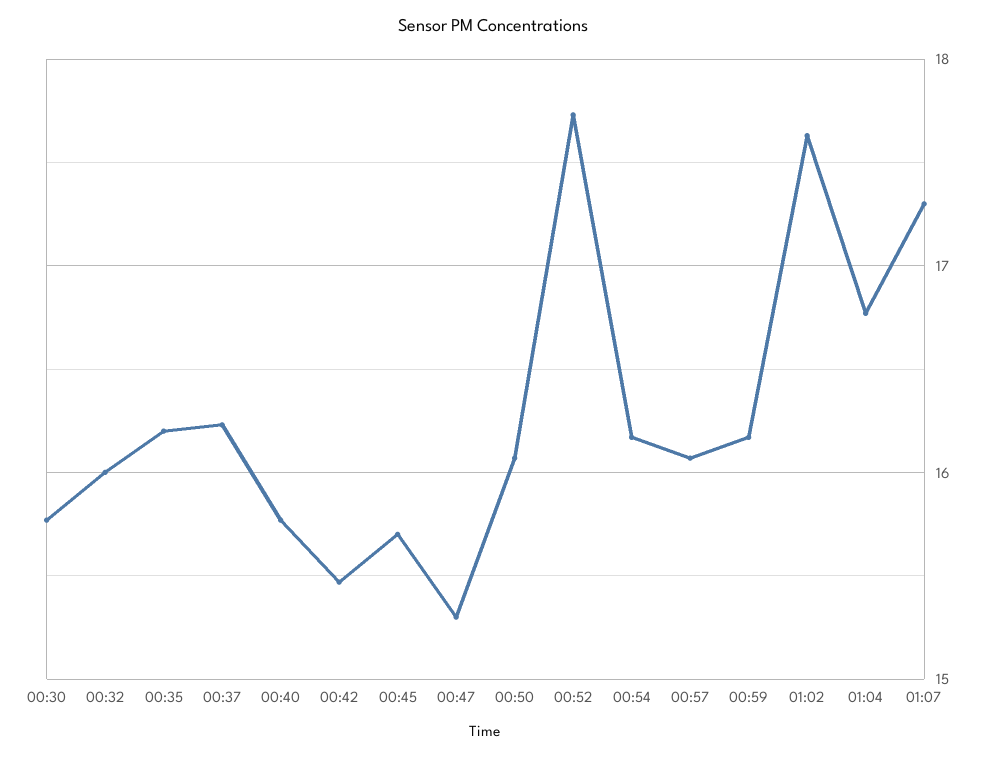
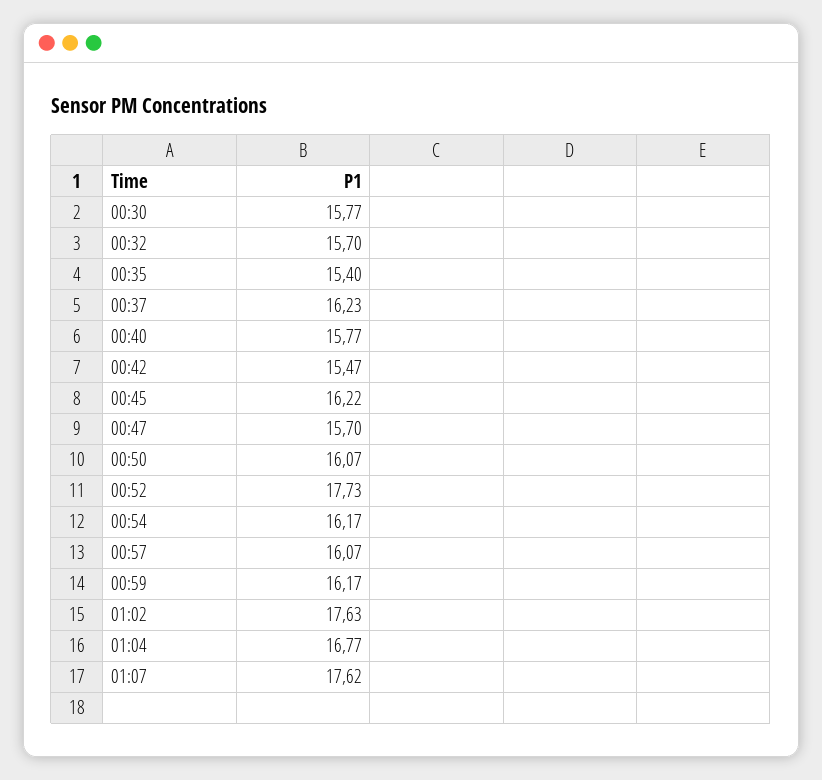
00:32: 16 -> 15.7
00:35: 16.2 -> 15.4
00:45: 15.7 -> 16.22
00:47: 15.3 -> 15.7
01:07: 17.3 -> 17.62

